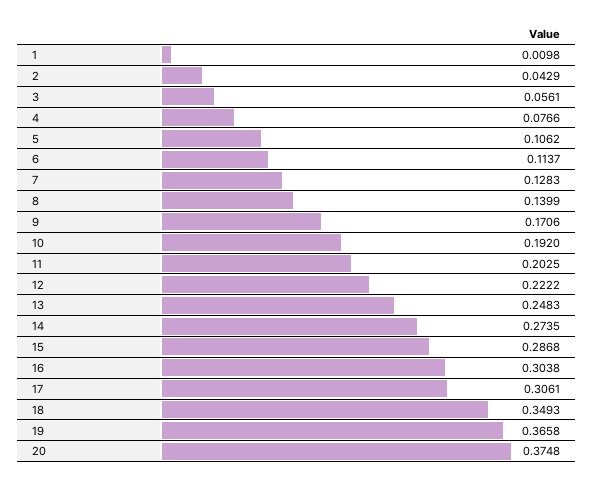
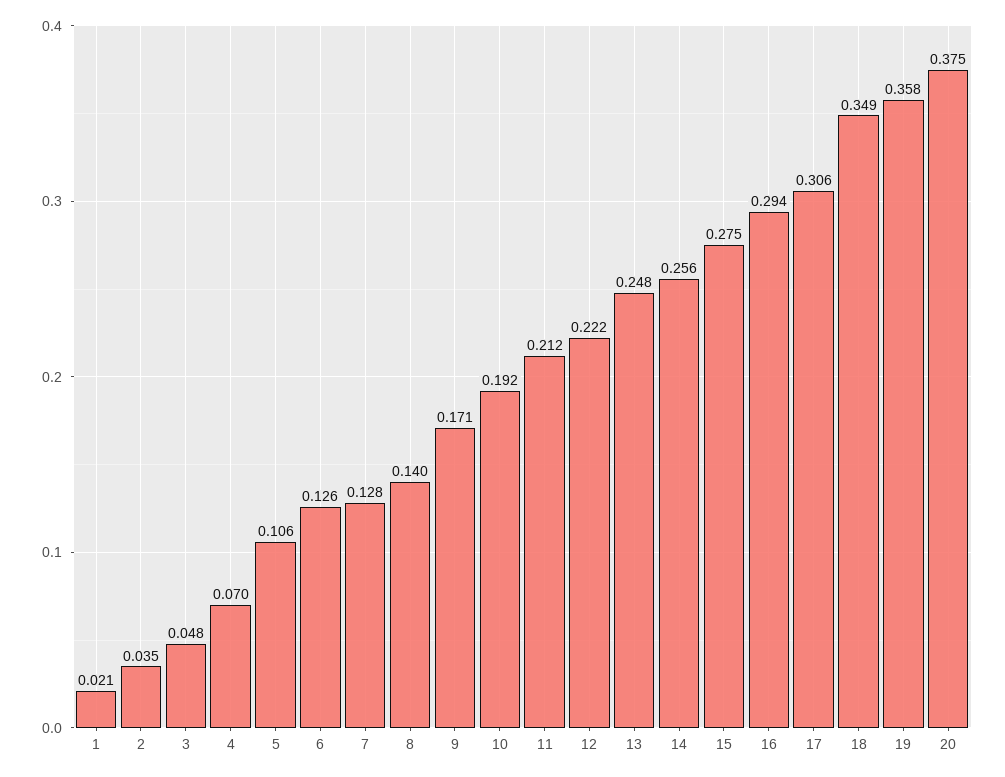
1: 0.0098 -> 0.021
2: 0.0429 -> 0.035
3: 0.0561 -> 0.048
4: 0.0766 -> 0.07
6: 0.1137 -> 0.126
11: 0.2025 -> 0.212
14: 0.2735 -> 0.256
15: 0.2868 -> 0.275
16: 0.3038 -> 0.294
19: 0.3658 -> 0.358

